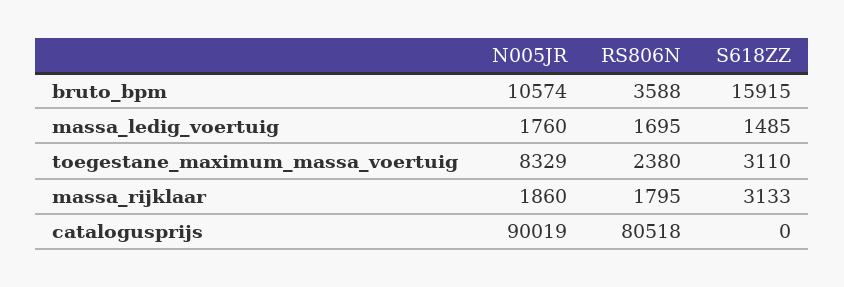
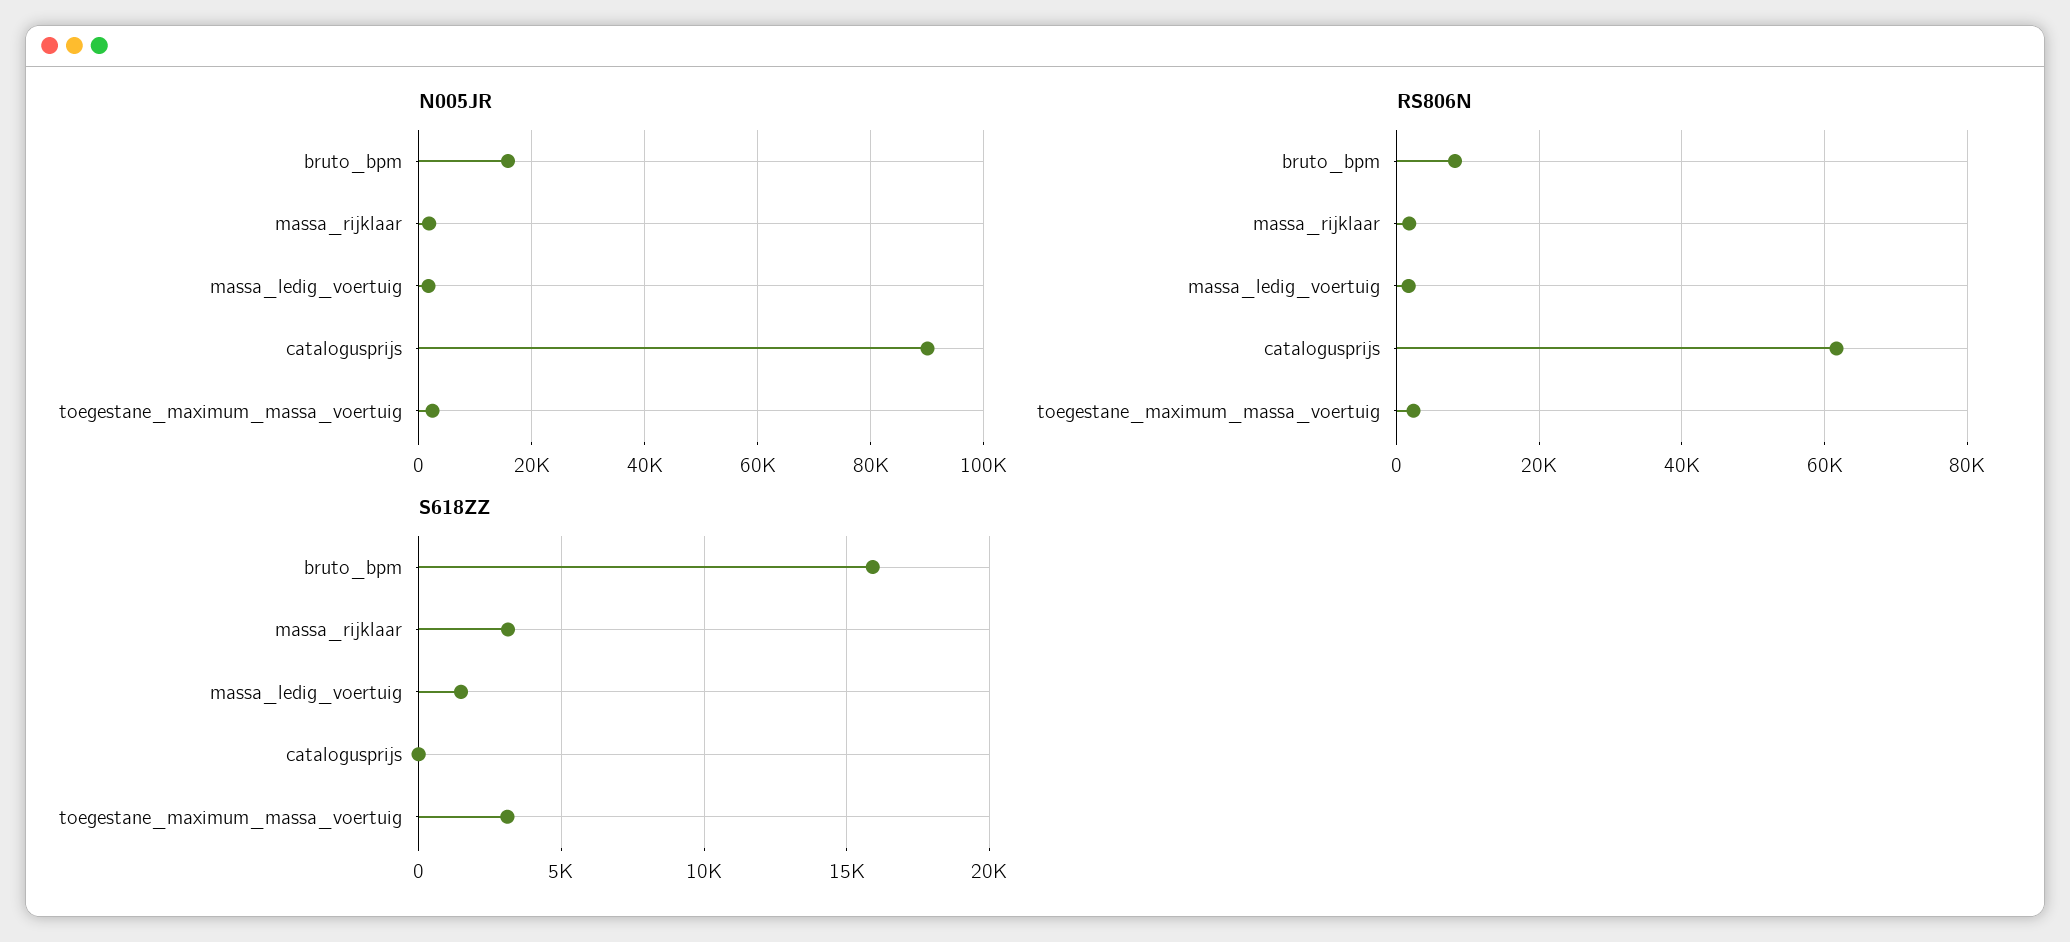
N005JR, bruto_bpm: 10574 -> 16000
RS806N, bruto_bpm: 3588 -> 8000
N005JR, toegestane_maximum_massa_voertuig: 8329 -> 2000
RS806N, catalogusprijs: 80518 -> 62000

